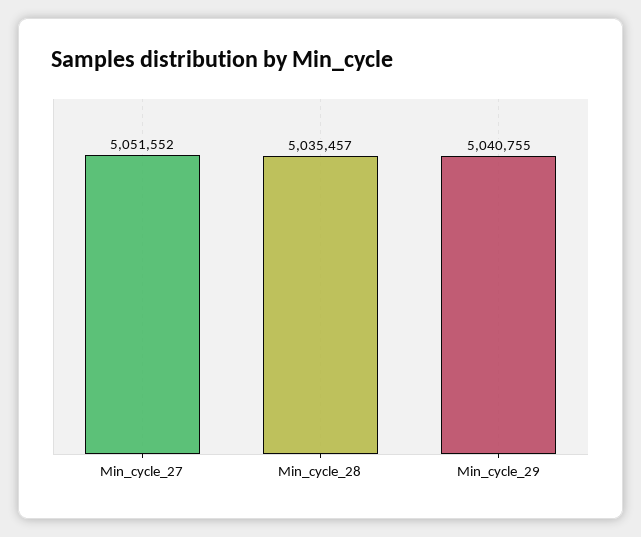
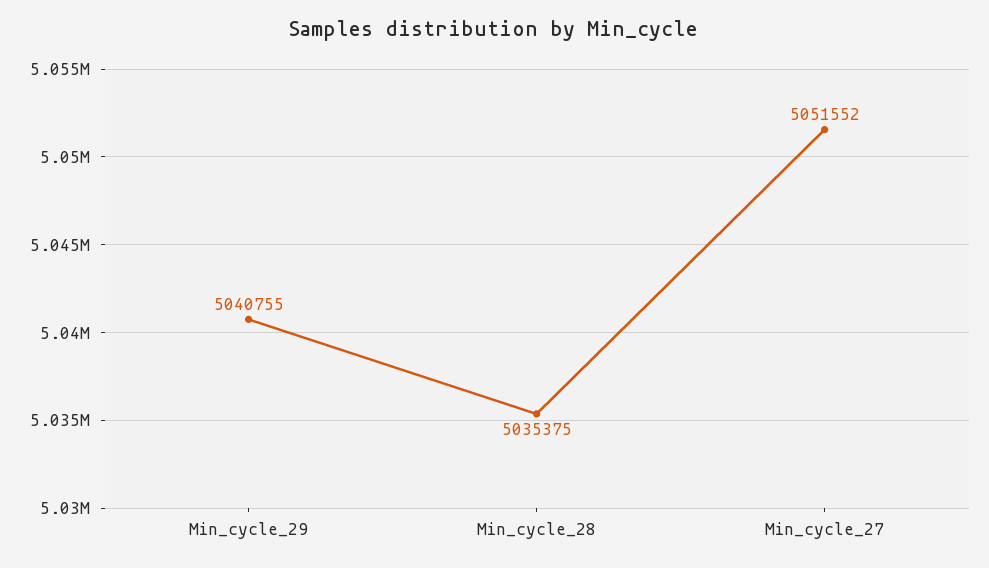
Min_cycle_28: 5035457 -> 5035375

